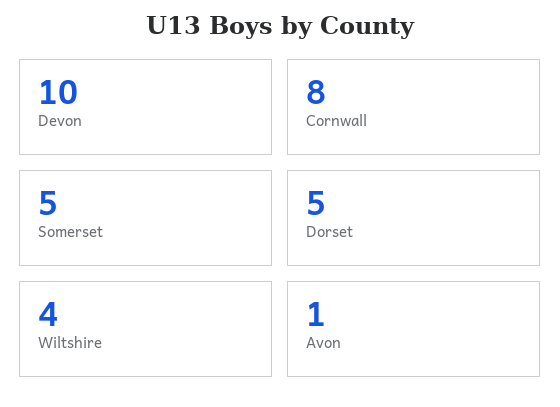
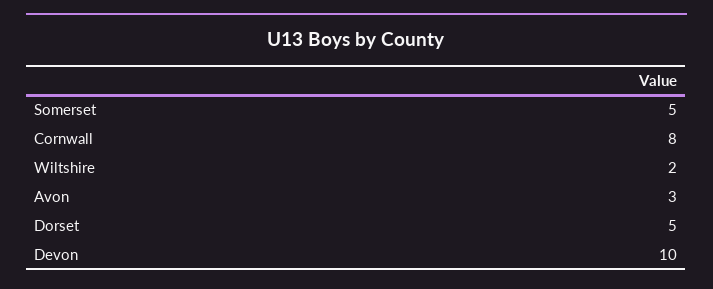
Wiltshire: 4 -> 2
Avon: 1 -> 3

